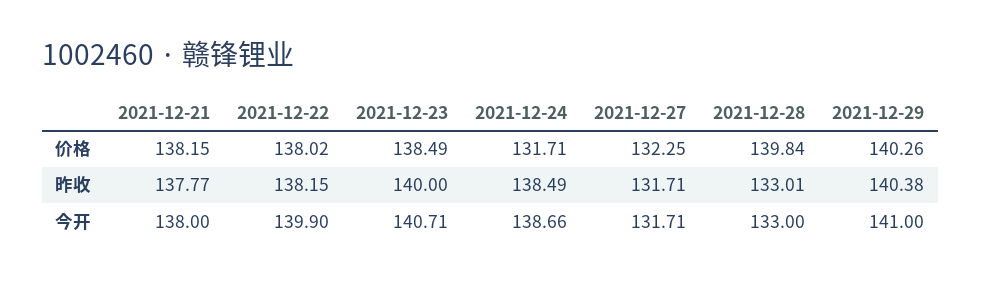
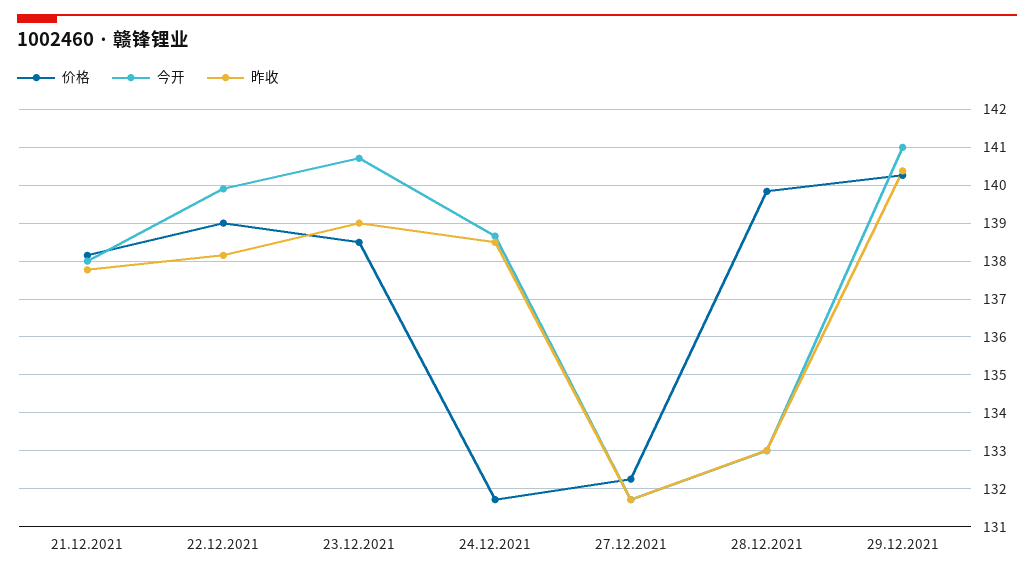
价格, 2021-12-22: 138.02 -> 139
昨收, 2021-12-23: 140 -> 139

